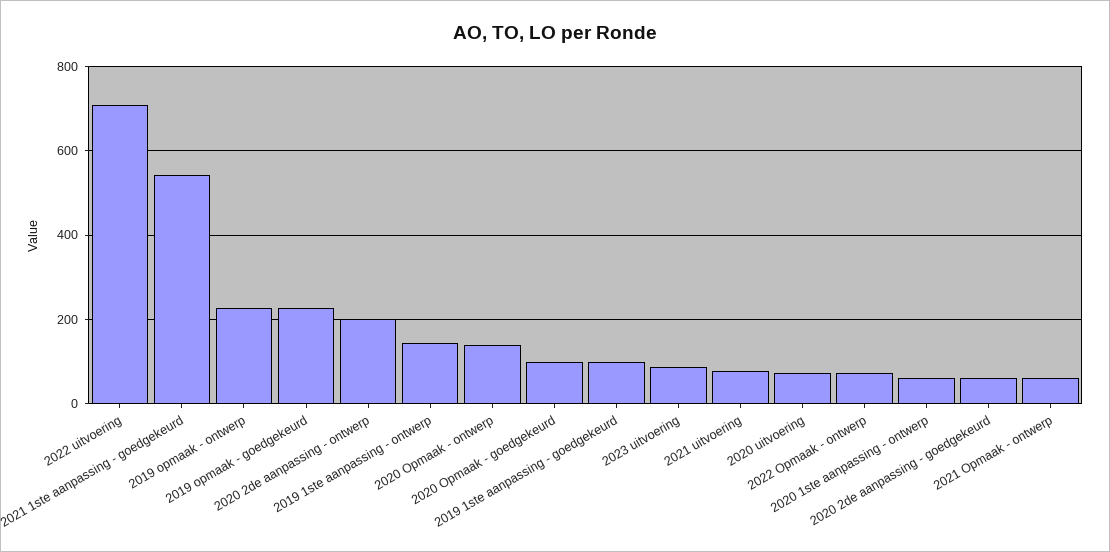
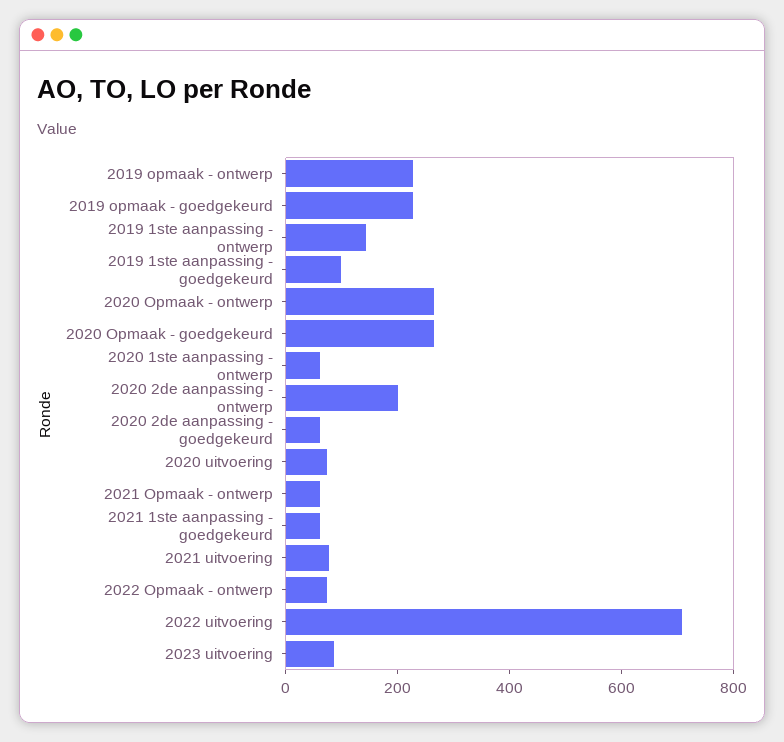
2021 1ste aanpassing - goedgekeurd: 540 -> 50
2020 Opmaak - ontwerp: 140 -> 250
2020 Opmaak - goedgekeurd: 100 -> 250

